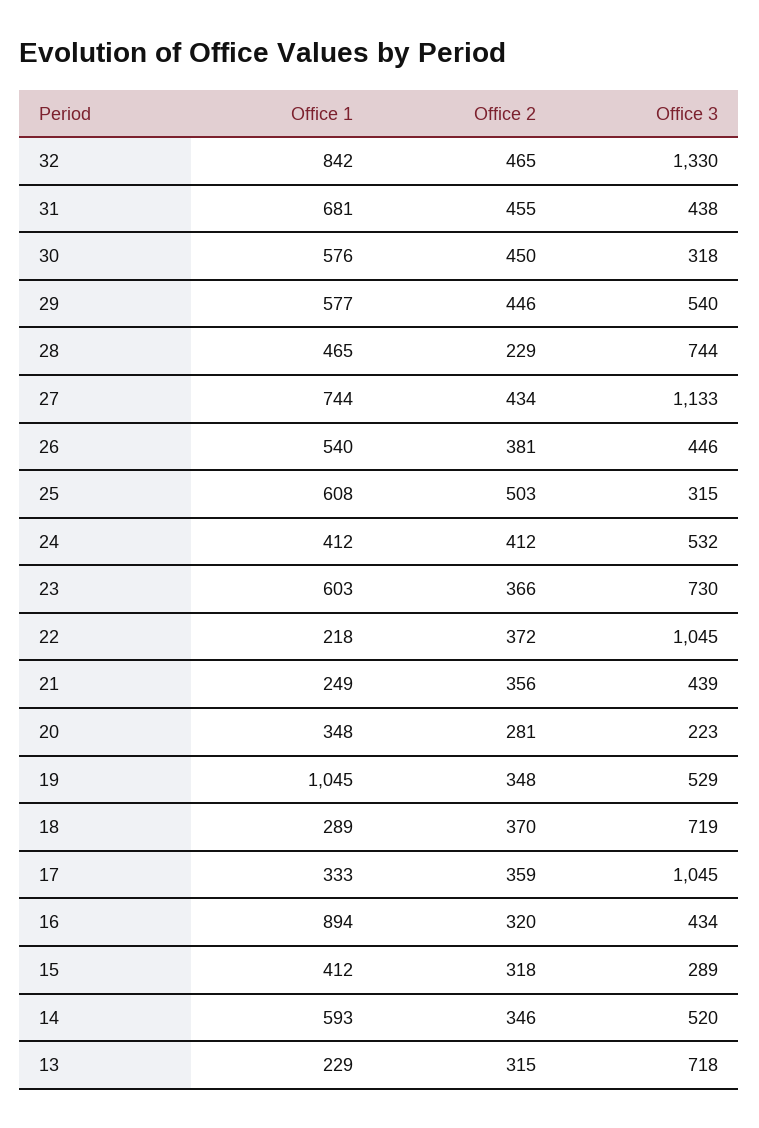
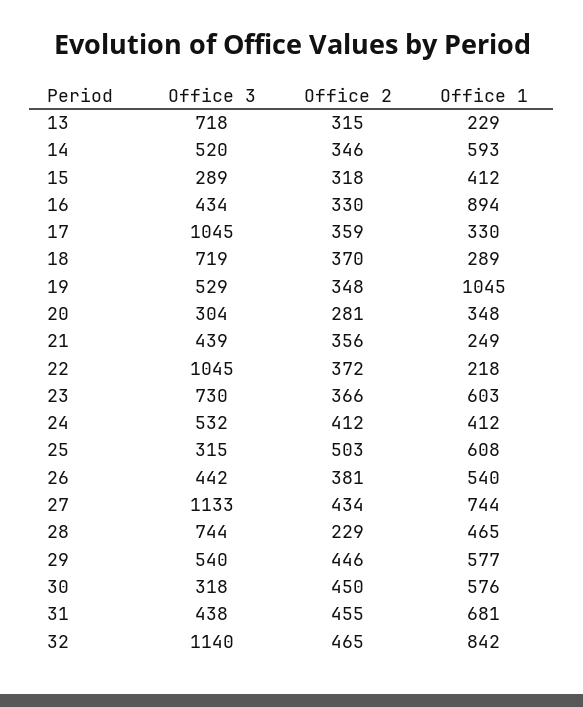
Office 3, 32: 1330 -> 1140
Office 3, 26: 446 -> 442
Office 3, 20: 223 -> 304
Office 1, 17: 333 -> 330
Office 2, 16: 320 -> 330

